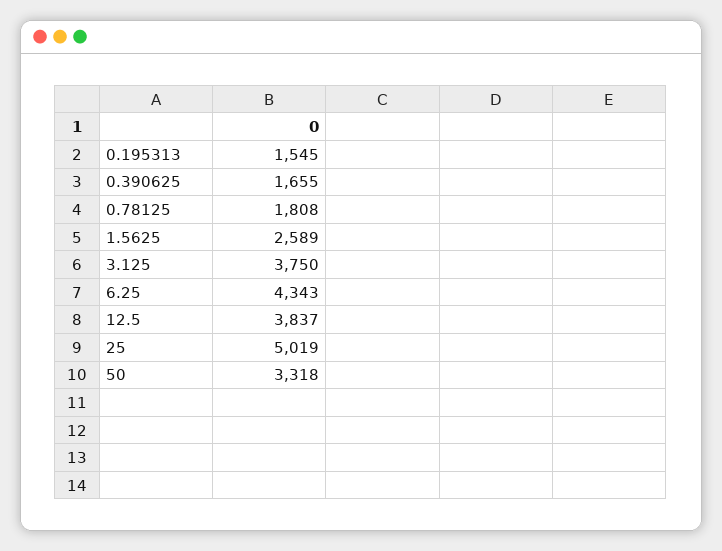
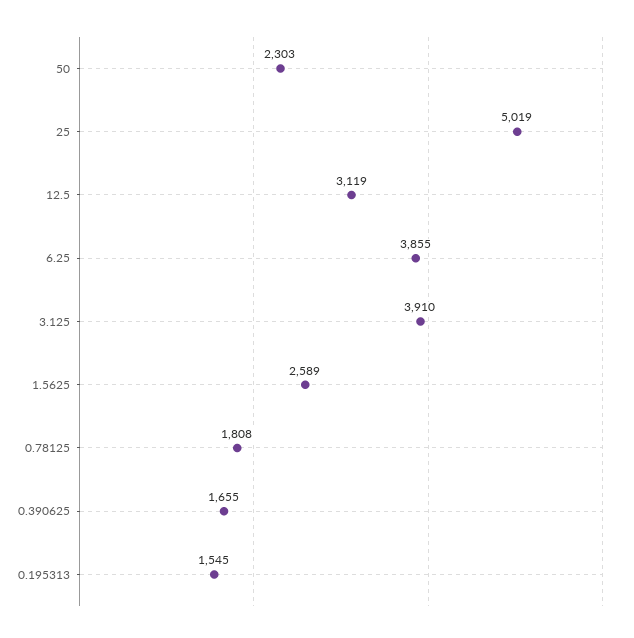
3.125: 3750 -> 3910
6.25: 4343 -> 3855
12.5: 3837 -> 3119
50: 3318 -> 2303

